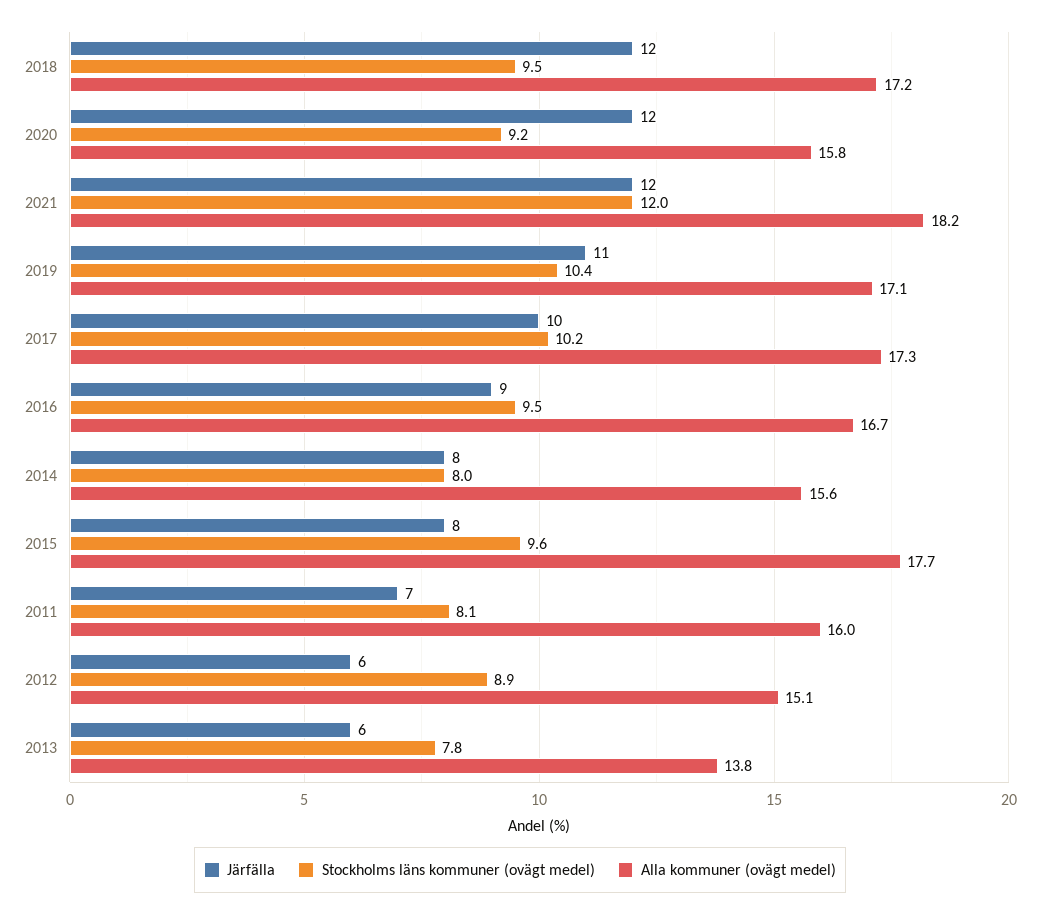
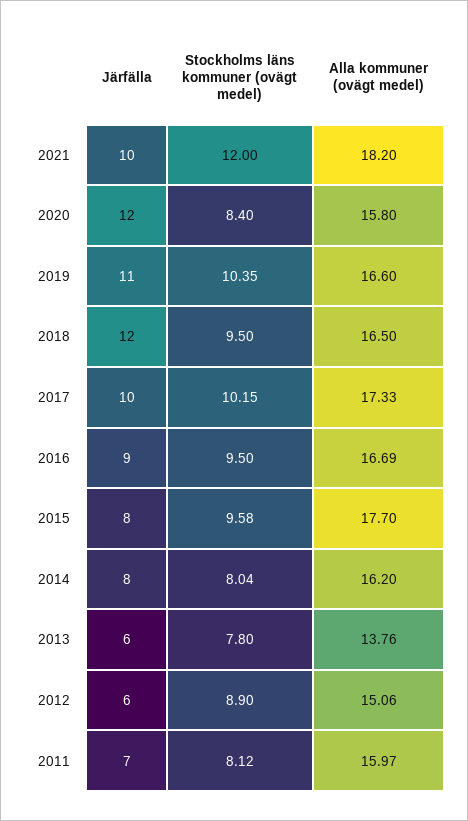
Alla kommuner (ovägt medel), 2018: 17.2 -> 16.5
Stockholms läns kommuner (ovägt medel), 2020: 9.2 -> 8.4
Järfälla, 2021: 12 -> 10
Alla kommuner (ovägt medel), 2019: 17.1 -> 16.6
Alla kommuner (ovägt medel), 2014: 15.6 -> 16.2

